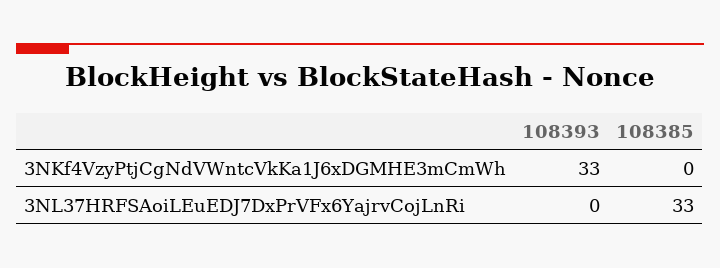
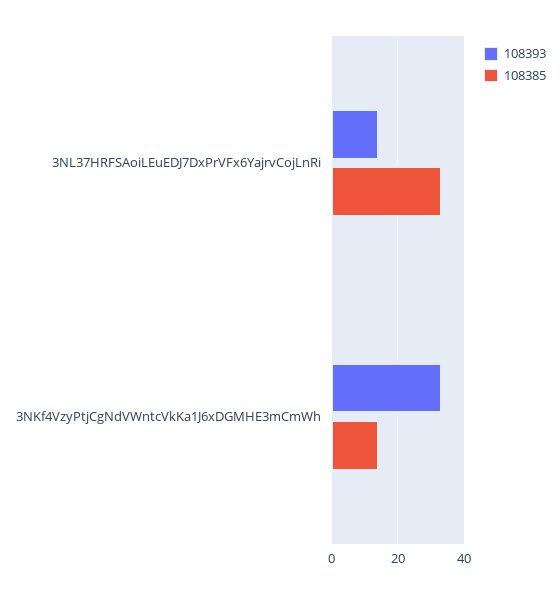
108385, 3NKf4VzyPtjCgNdVWntcVkKa1J6xDGMHE3mCmWh: 0 -> 15
108393, 3NL37HRFSAoiLEuEDJ7DxPrVFx6YajrvCojLnRi: 0 -> 15

